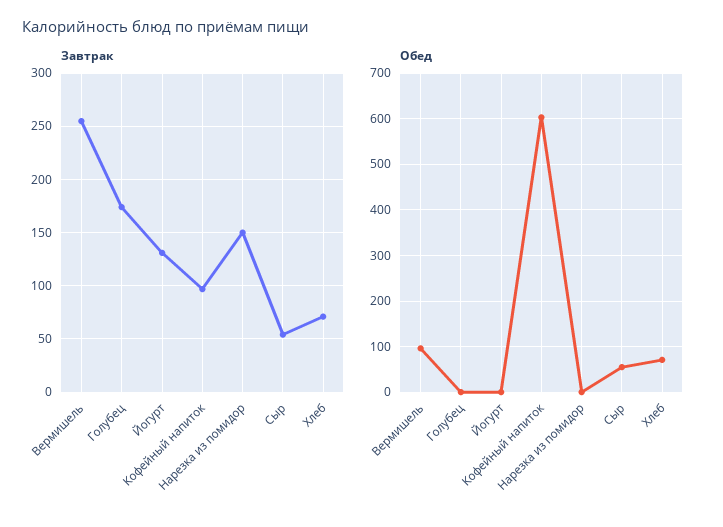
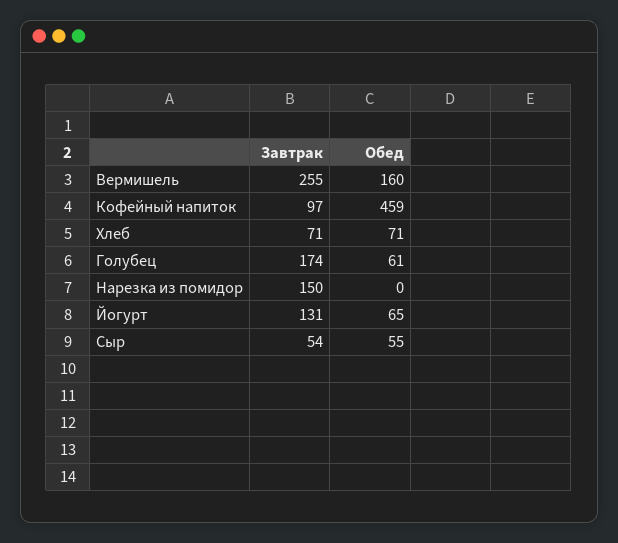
Обед, Вермишель: 100 -> 160
Обед, Голубец: 0 -> 61
Обед, Йогурт: 0 -> 65
Обед, Кофейный напиток: 600 -> 459

